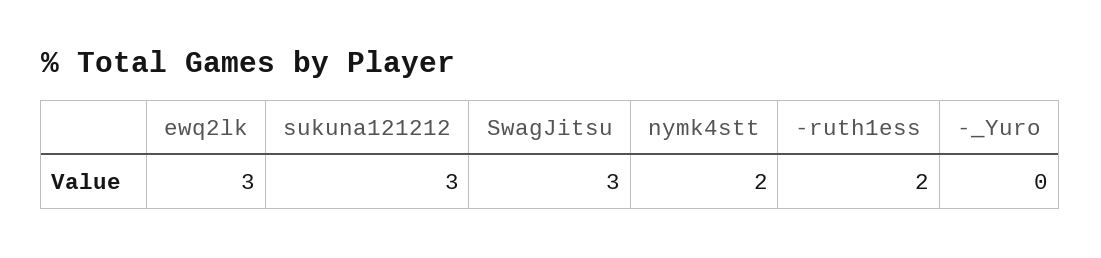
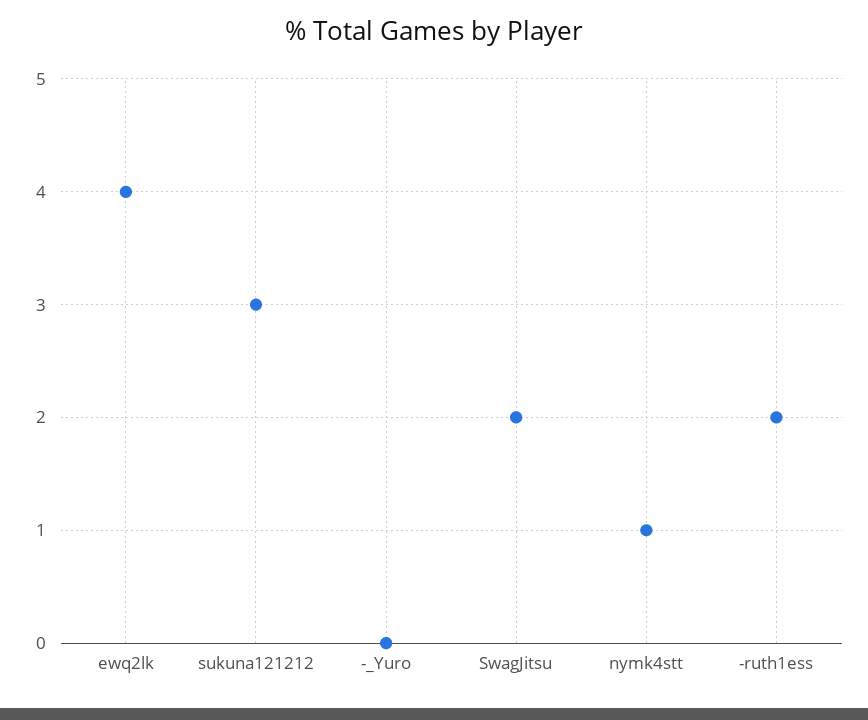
ewq2lk: 3 -> 4
SwagJitsu: 3 -> 2
nymk4stt: 2 -> 1

